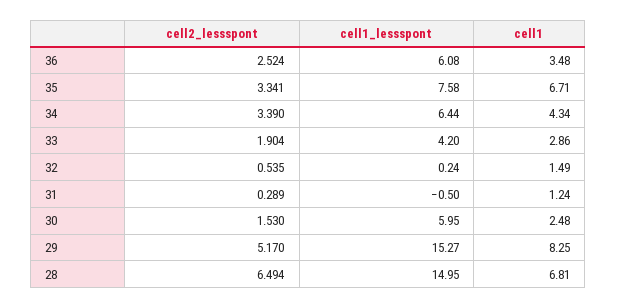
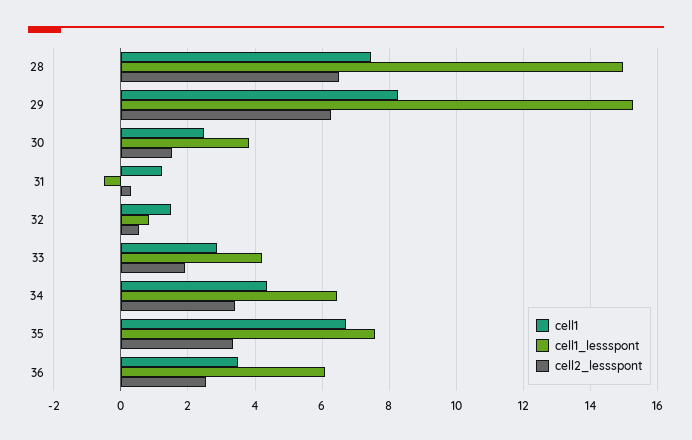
cell1_lessspont, 32: 0.24 -> 0.8
cell1_lessspont, 30: 5.95 -> 3.8
cell2_lessspont, 29: 5.17 -> 6.2
cell1, 28: 6.81 -> 7.4

